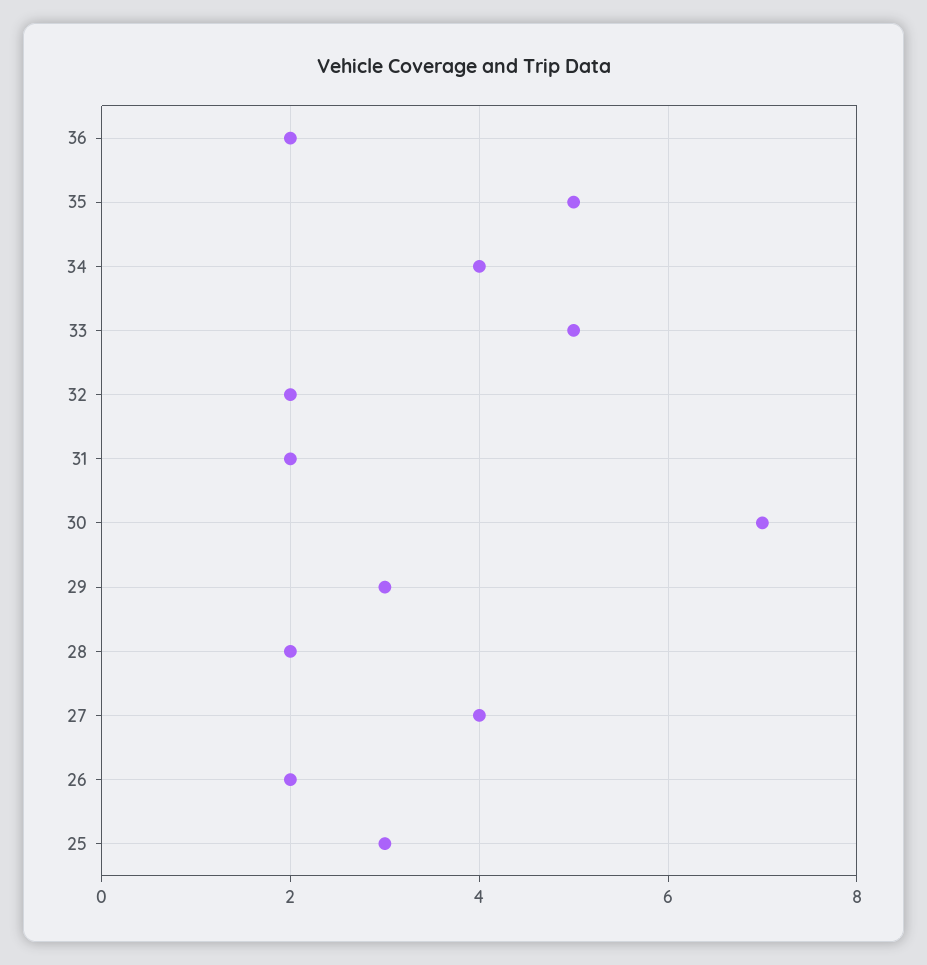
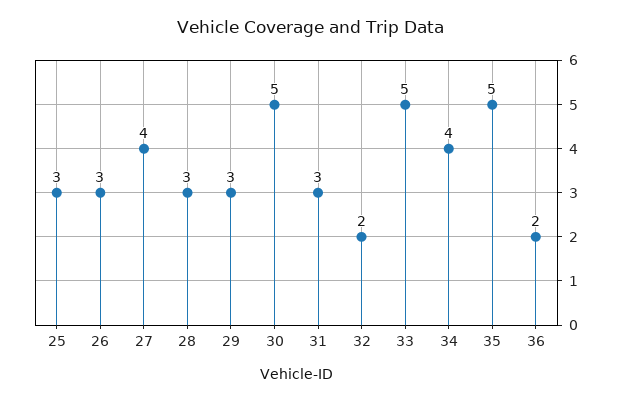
31: 2 -> 3
30: 7 -> 5
28: 2 -> 3
26: 2 -> 3

